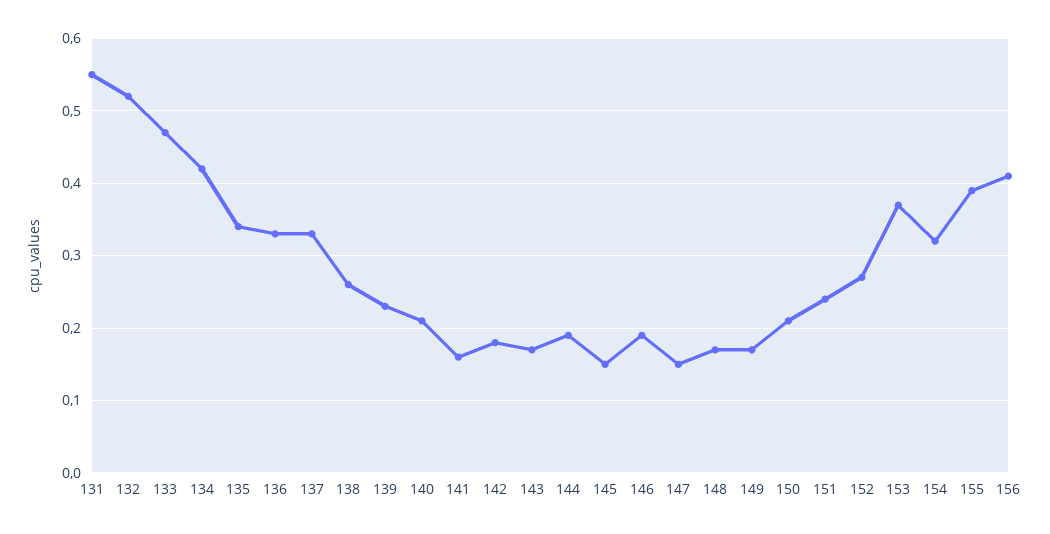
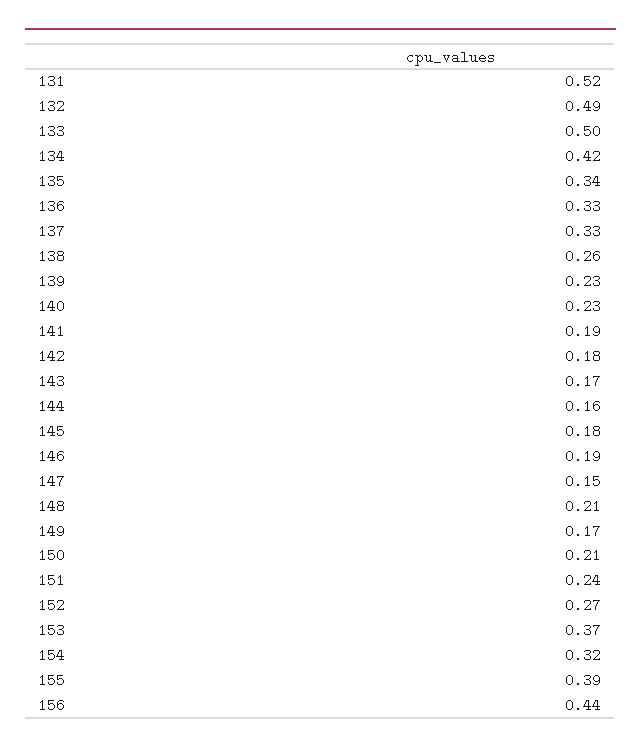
131: 0.55 -> 0.52
132: 0.52 -> 0.49
133: 0.47 -> 0.5
140: 0.21 -> 0.23
141: 0.16 -> 0.19
144: 0.19 -> 0.16
145: 0.15 -> 0.18
148: 0.17 -> 0.21
156: 0.41 -> 0.44

